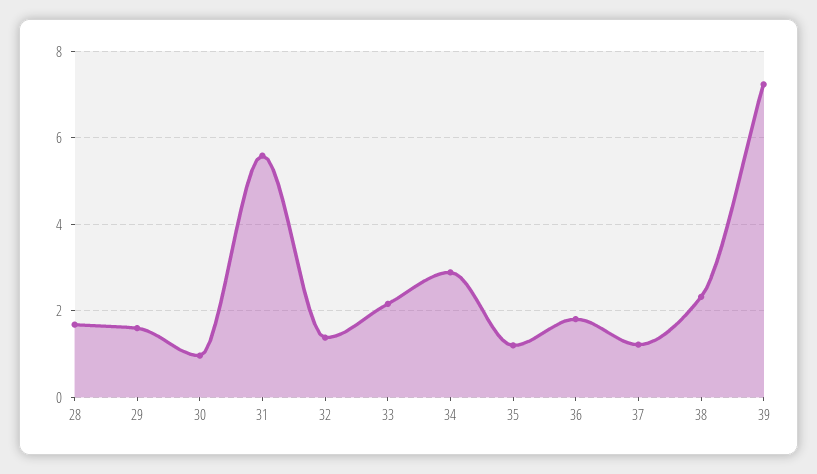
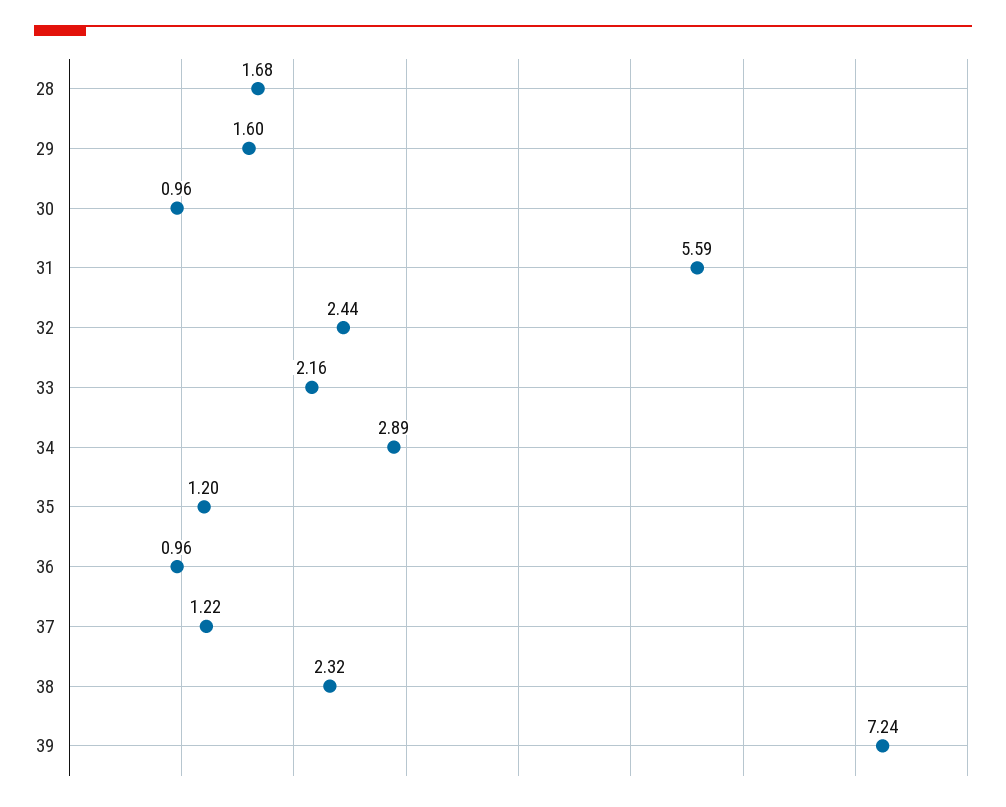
32: 1.4 -> 2.44
36: 1.8 -> 0.96

